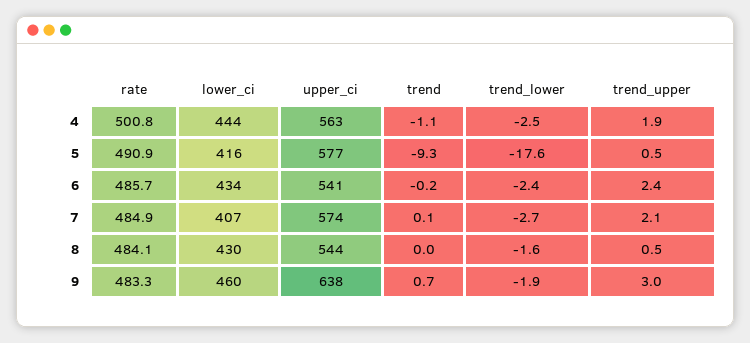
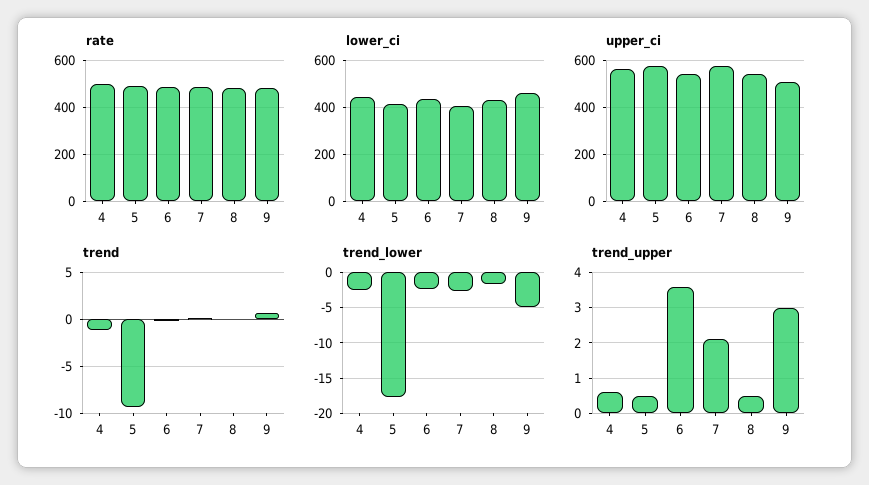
trend_upper, 4: 1.9 -> 0.5
trend_upper, 6: 2.4 -> 3.5
upper_ci, 9: 638 -> 500
trend_lower, 9: -1.9 -> -5

